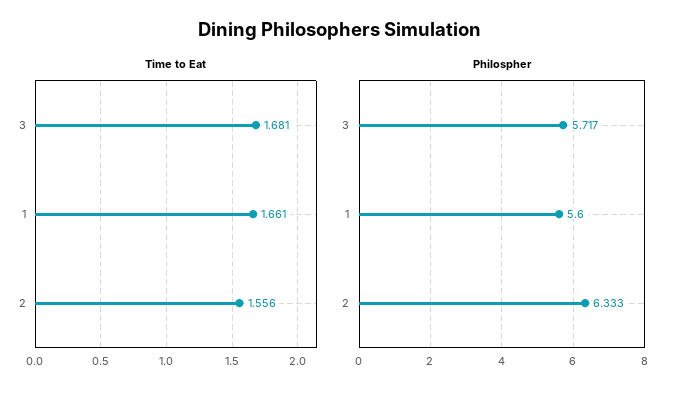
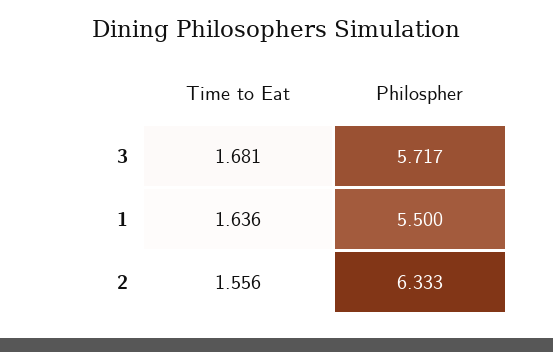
Time to Eat, 1: 1.661 -> 1.636
Philospher, 1: 5.6 -> 5.5

